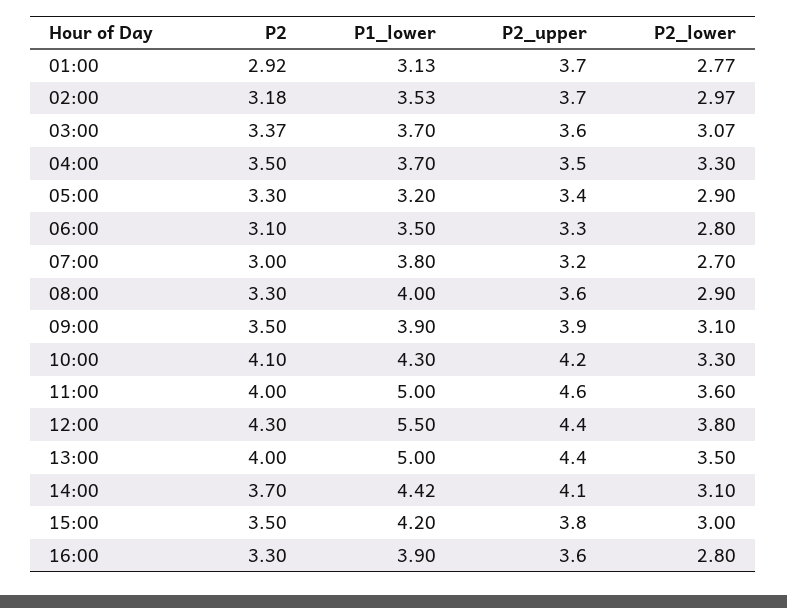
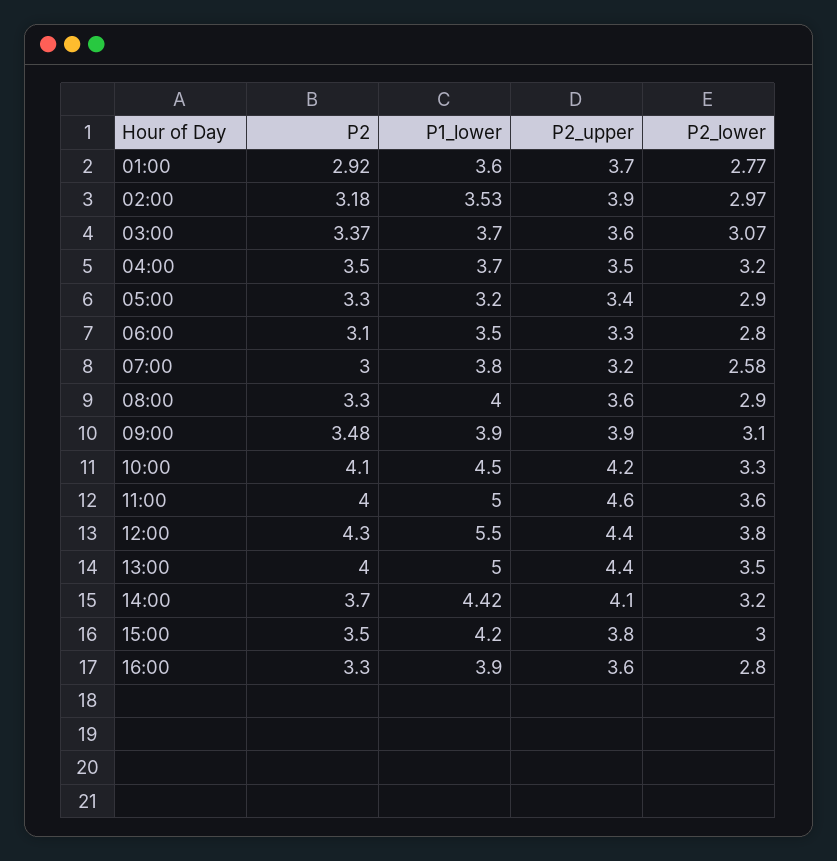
P1_lower, 01:00: 3.13 -> 3.6
P2_upper, 02:00: 3.7 -> 3.9
P2_lower, 04:00: 3.3 -> 3.2
P2_lower, 07:00: 2.7 -> 2.58
P2, 09:00: 3.5 -> 3.48
P1_lower, 10:00: 4.3 -> 4.5
P2_lower, 14:00: 3.1 -> 3.2

